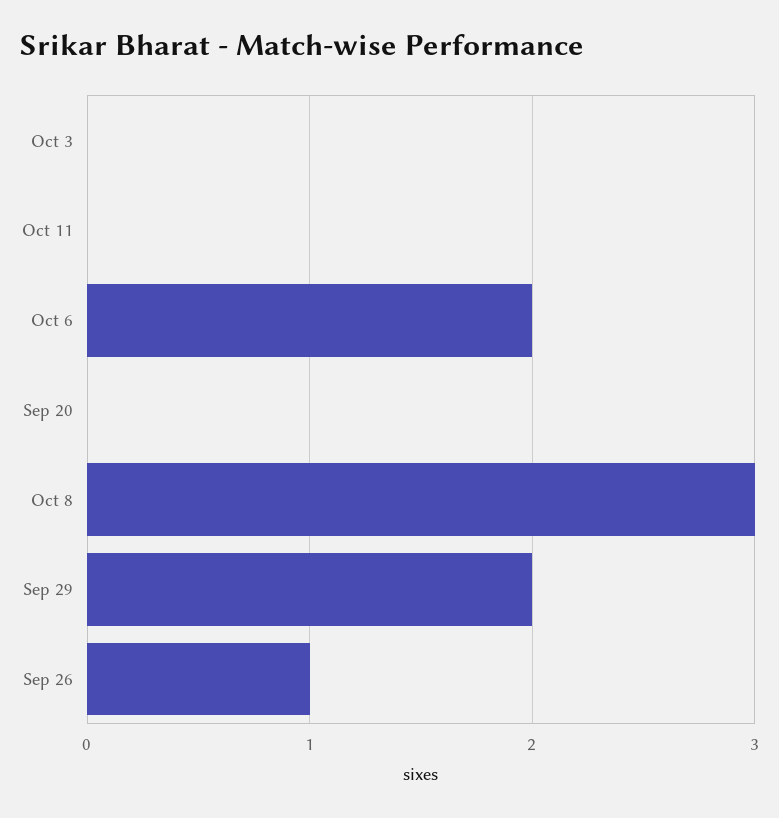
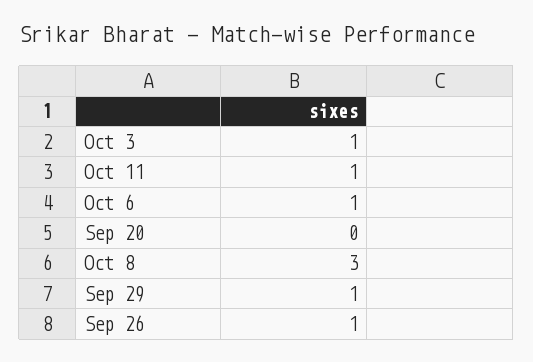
Oct 3: 0 -> 1
Oct 11: 0 -> 1
Oct 6: 2 -> 1
Sep 29: 2 -> 1

